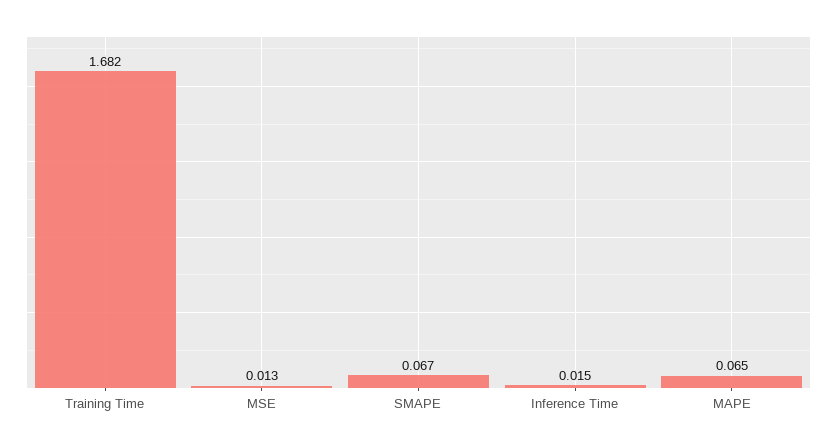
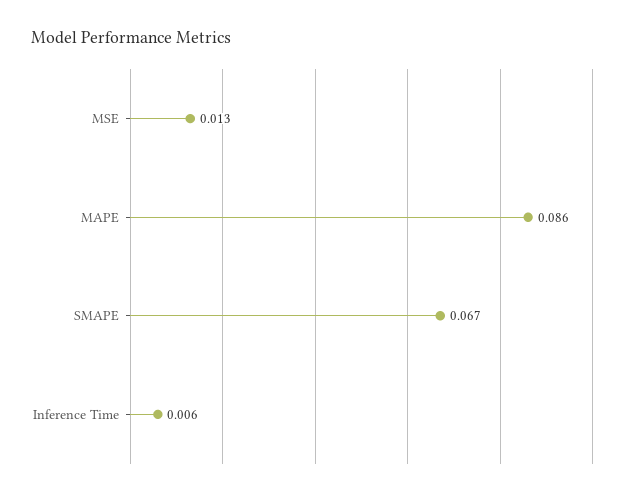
Training Time: 1.682 -> none
Inference Time: 0.015 -> 0.006
MAPE: 0.065 -> 0.086

